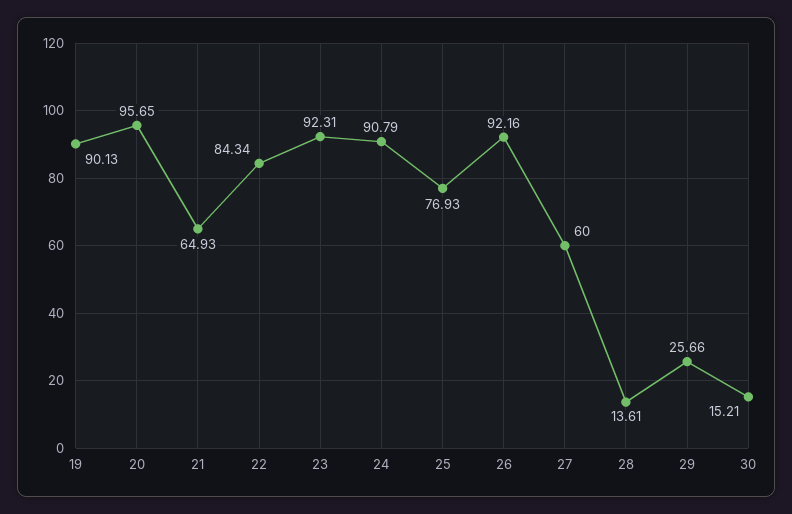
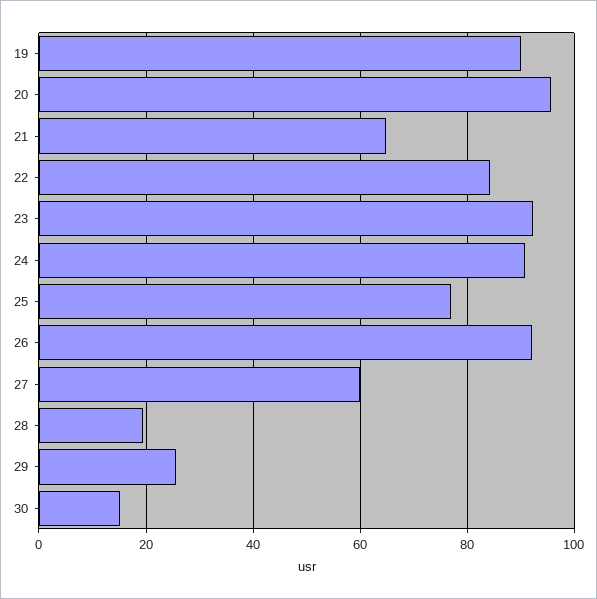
28: 13.61 -> 20

